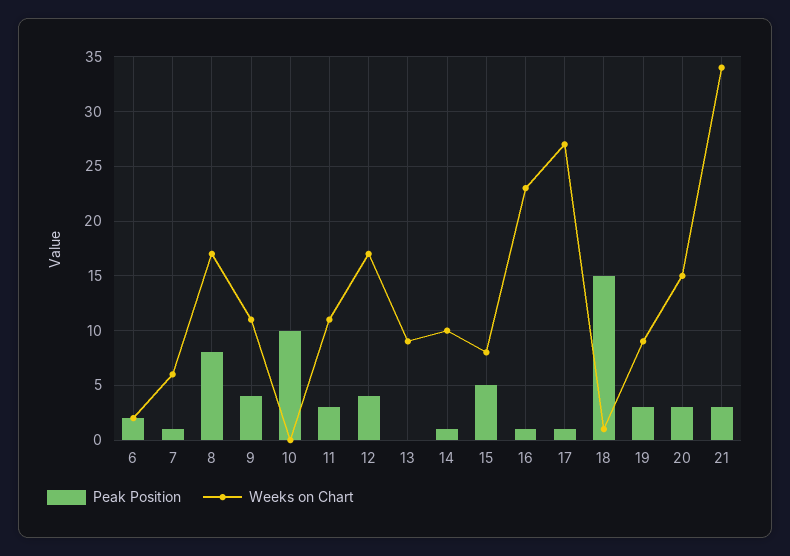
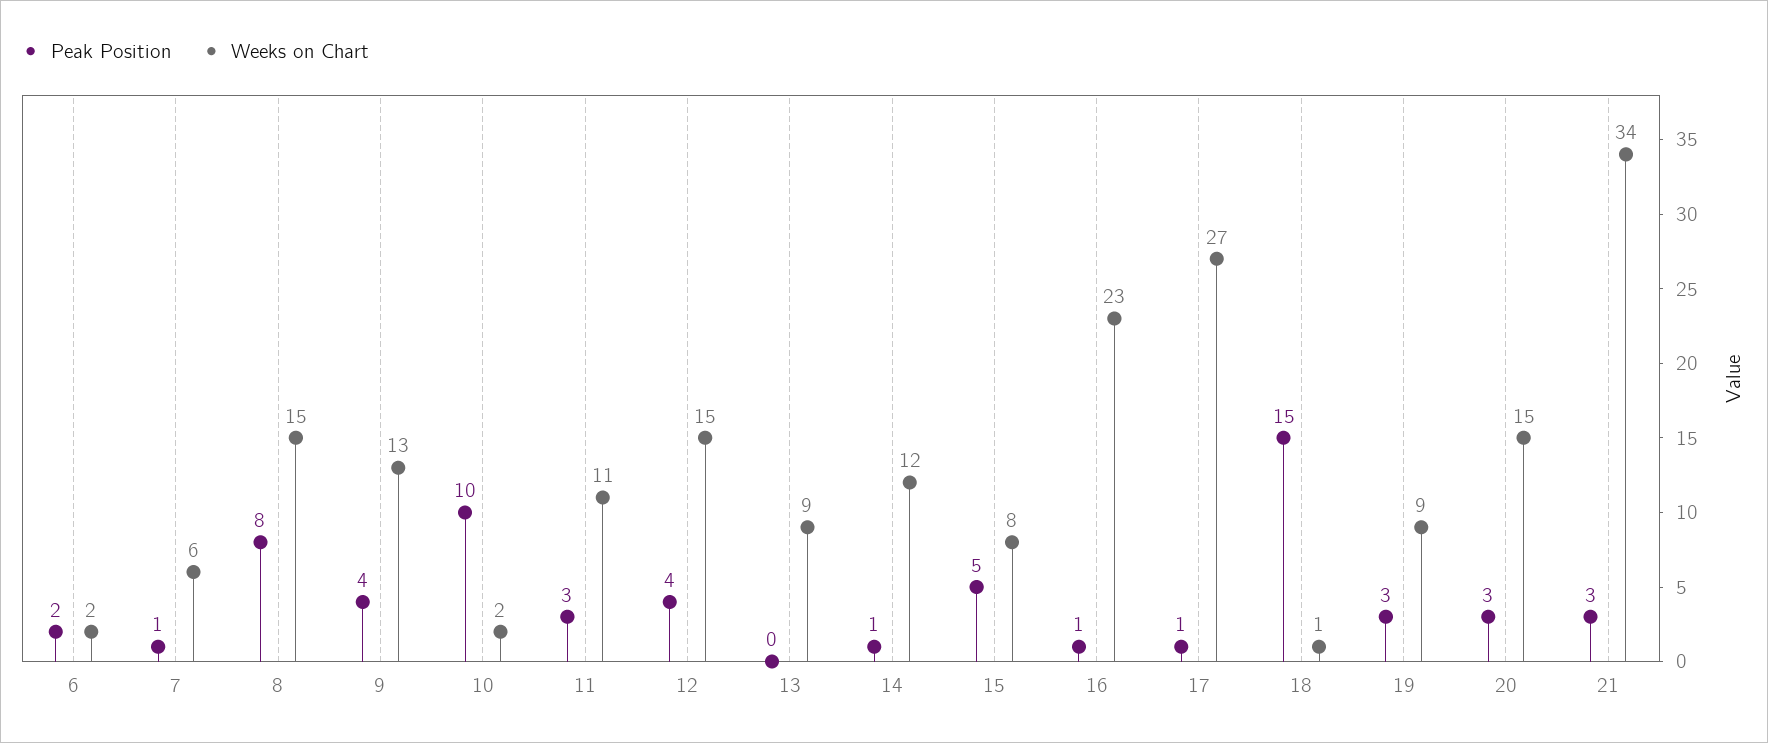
Weeks on Chart, 8: 17 -> 15
Weeks on Chart, 9: 11 -> 13
Weeks on Chart, 10: 0 -> 2
Weeks on Chart, 12: 17 -> 15
Weeks on Chart, 14: 10 -> 12

